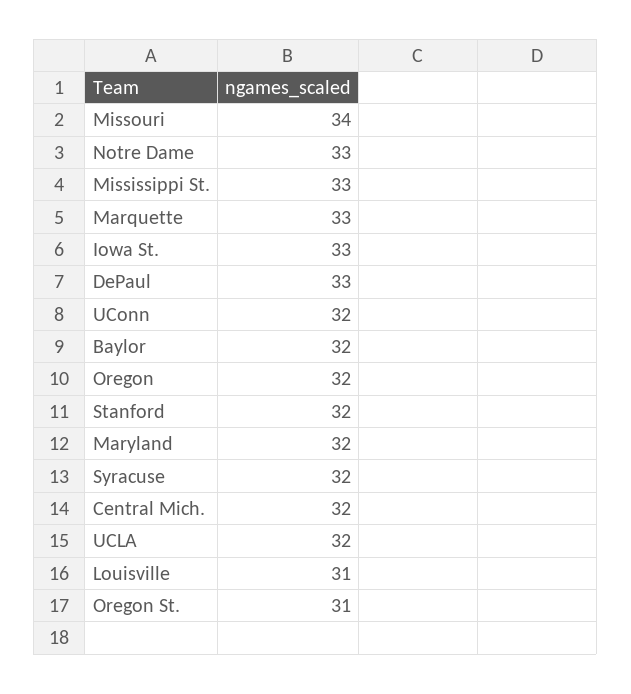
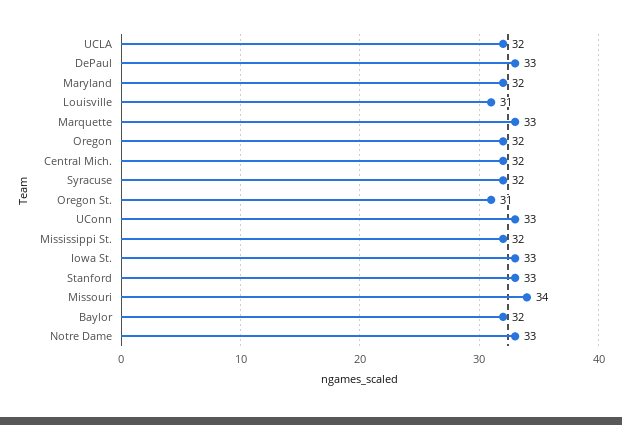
Mississippi St.: 33 -> 32
UConn: 32 -> 33
Stanford: 32 -> 33

